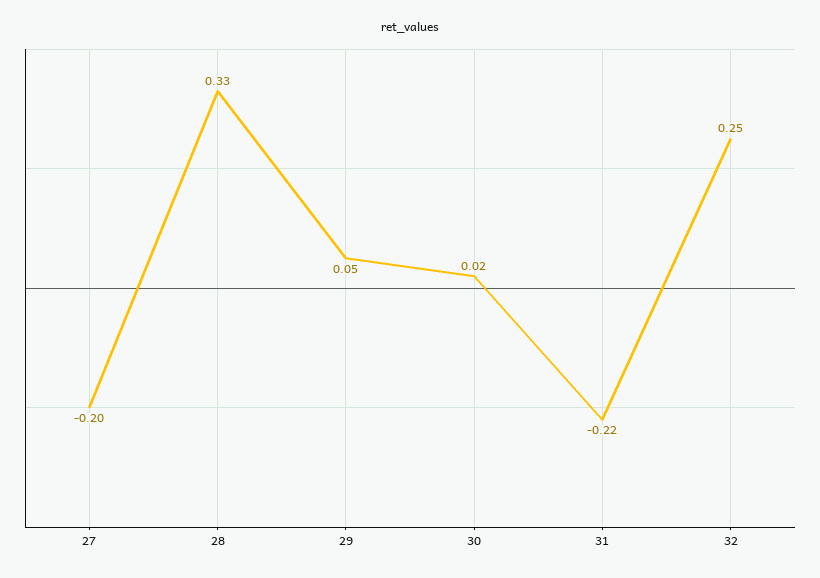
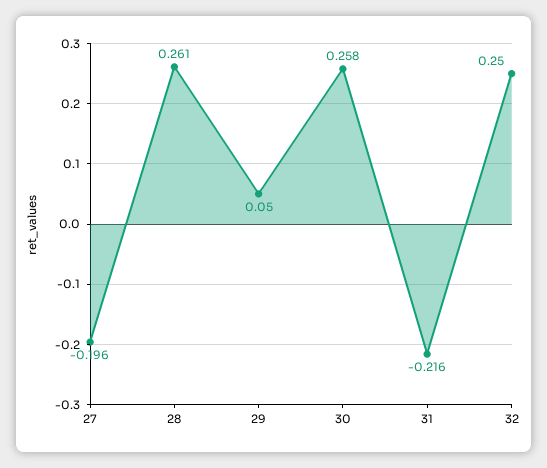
28: 0.33 -> 0.261
30: 0.02 -> 0.258

